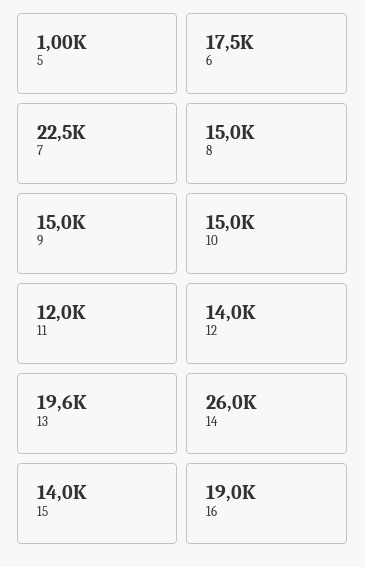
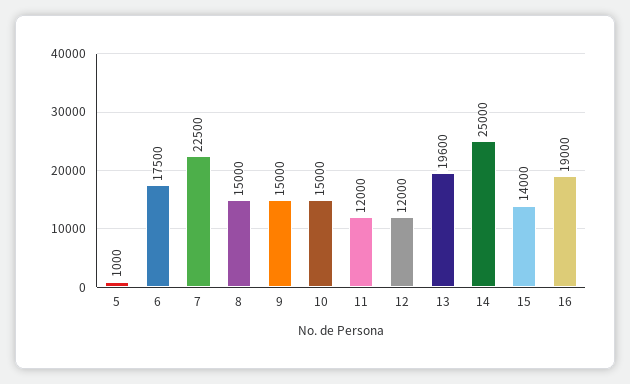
12: 14000 -> 12000
14: 26000 -> 25000

